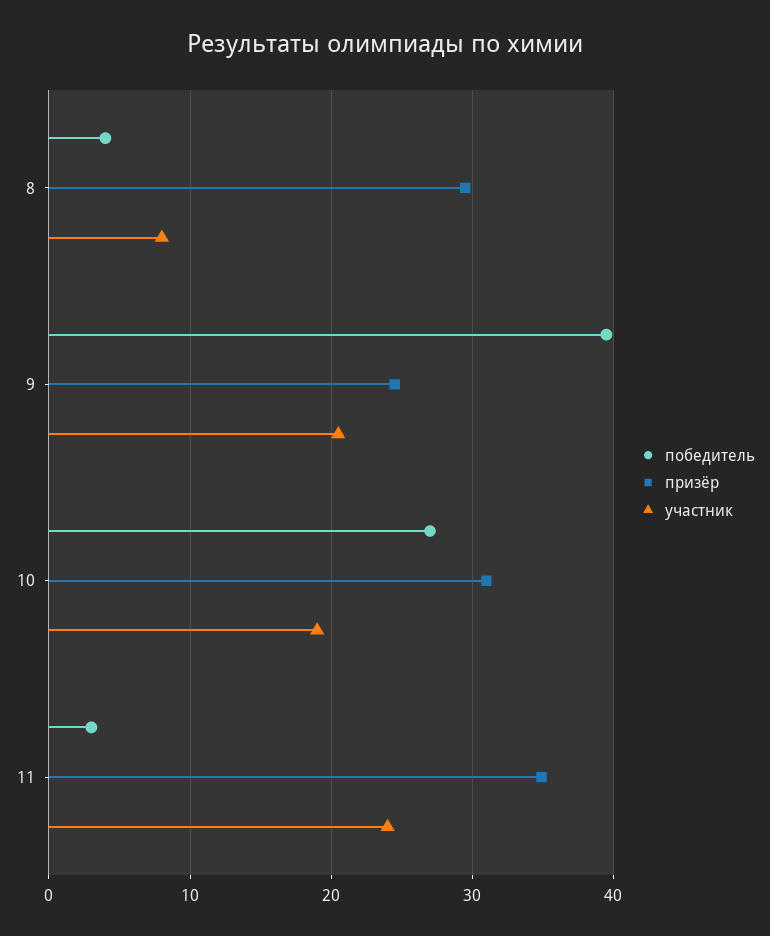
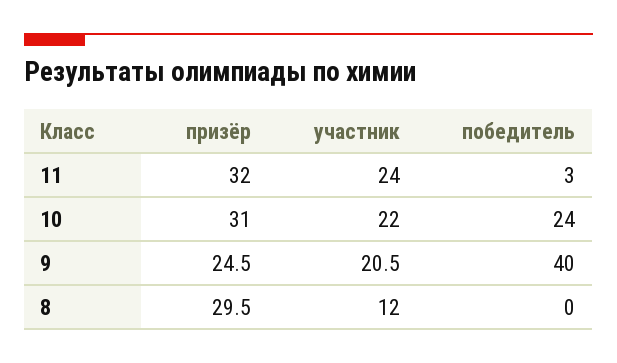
победитель, 8: 4 -> 0
участник, 8: 8 -> 12
победитель, 10: 27 -> 24
участник, 10: 19 -> 22
призёр, 11: 35 -> 32

